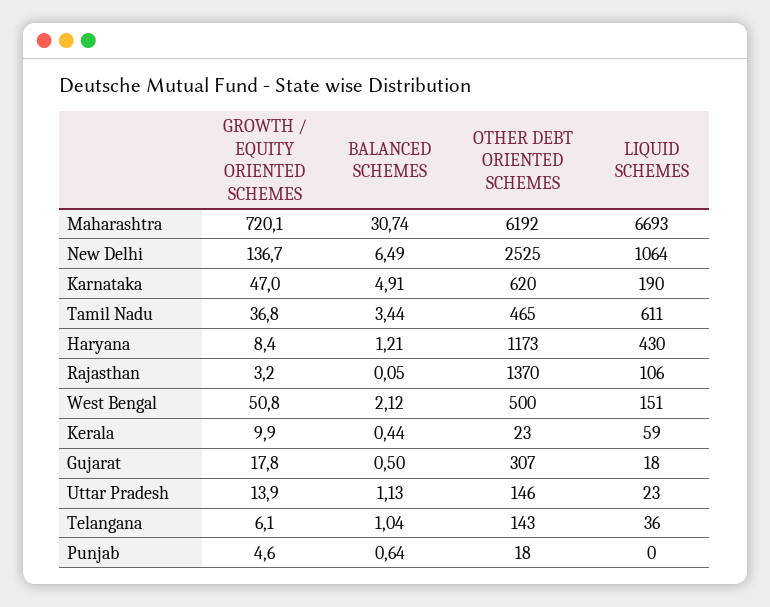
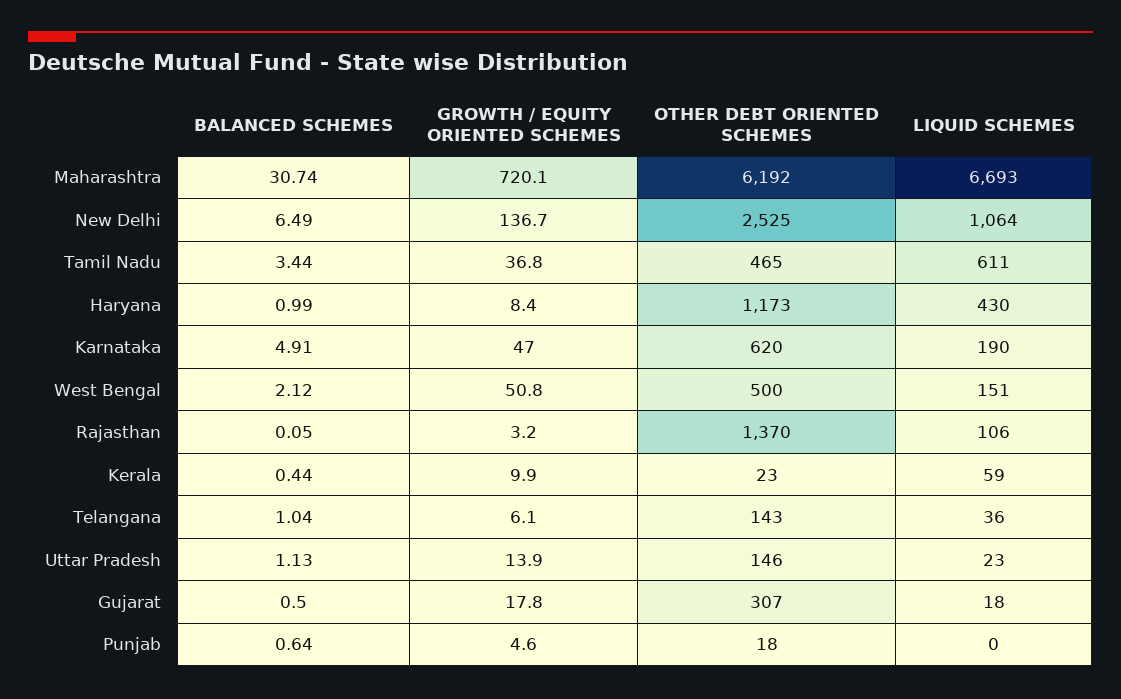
BALANCED SCHEMES, Haryana: 1.21 -> 0.99

